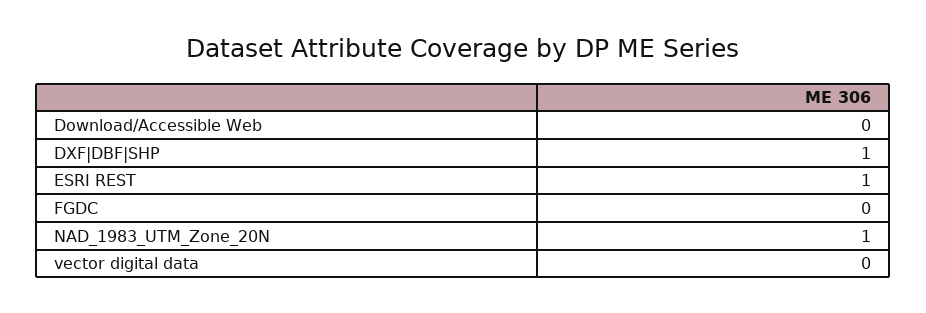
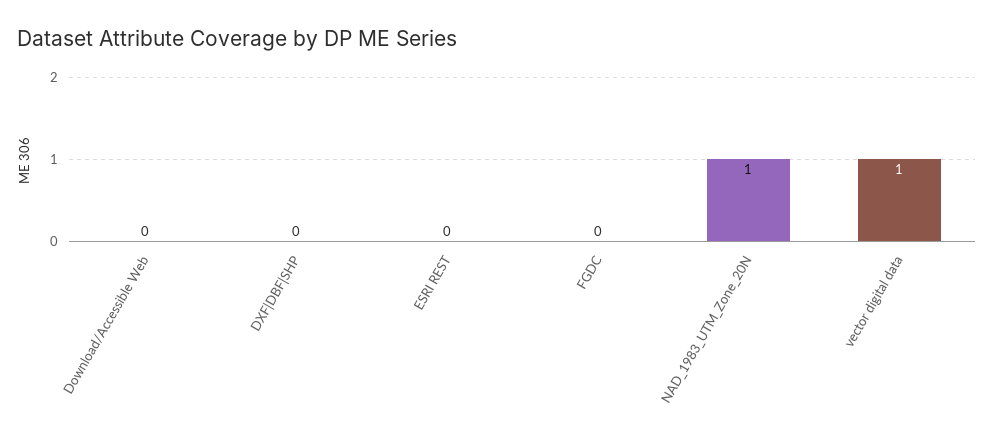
DXF|DBF|SHP: 1 -> 0
ESRI REST: 1 -> 0
vector digital data: 0 -> 1

